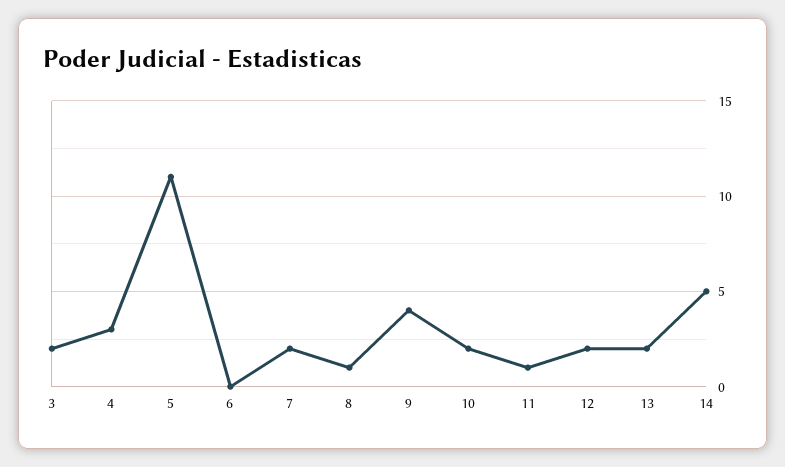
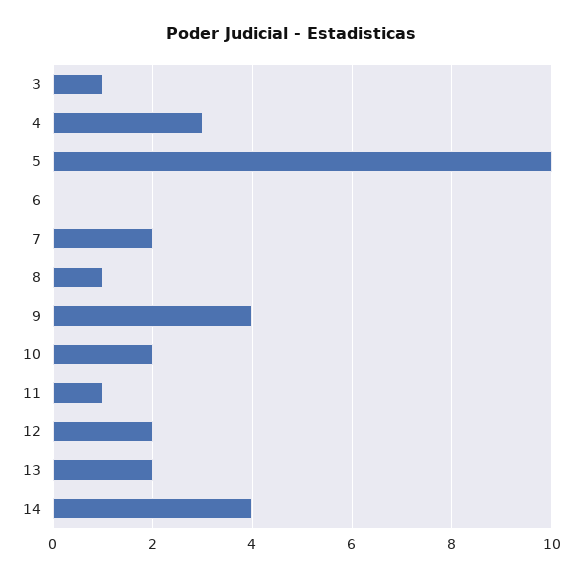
3: 2 -> 1
5: 11 -> 10
14: 5 -> 4

